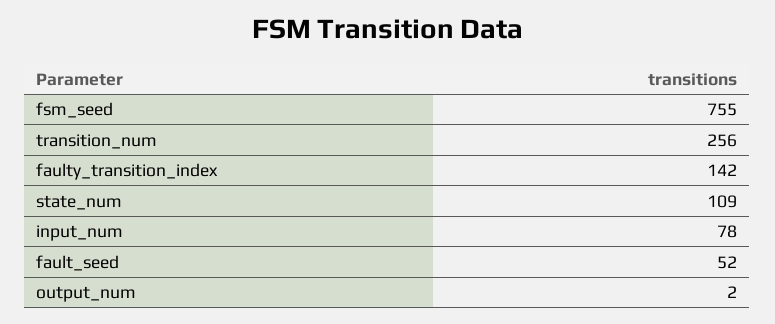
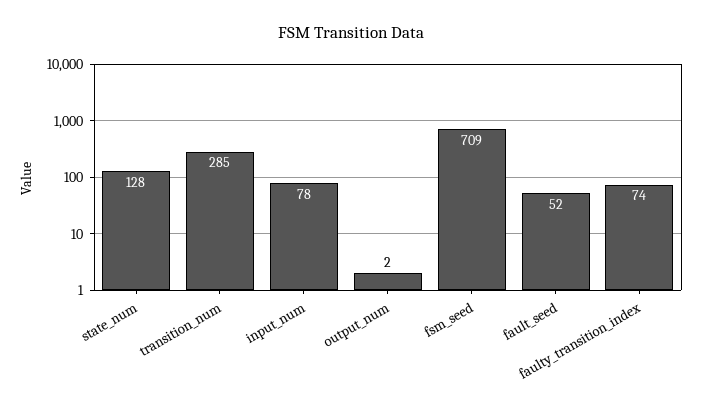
fsm_seed: 755 -> 709
transition_num: 256 -> 285
faulty_transition_index: 142 -> 74
state_num: 109 -> 128

